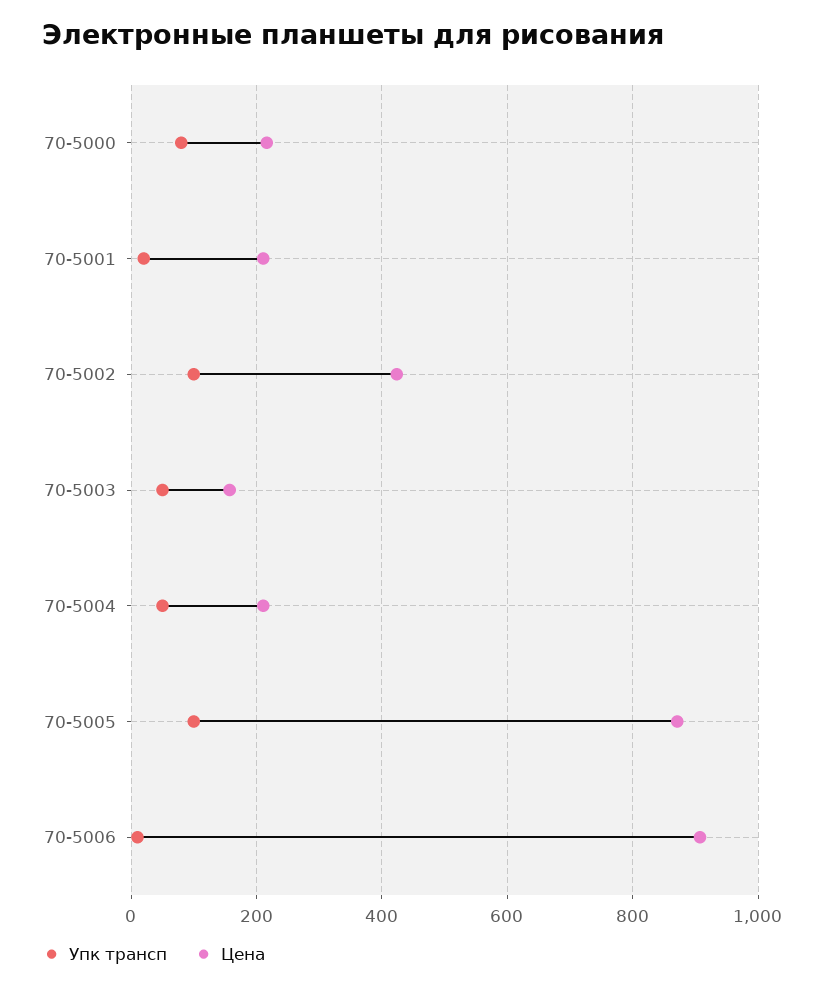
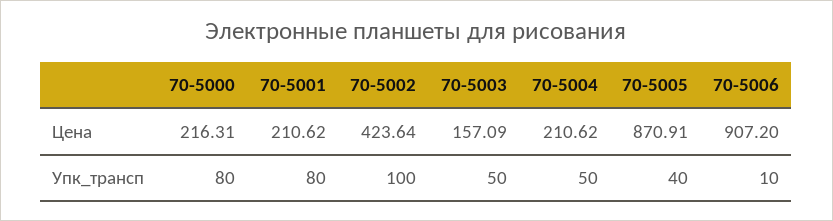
Упк трансп, 70-5001: 20 -> 80
Упк трансп, 70-5005: 100 -> 40

